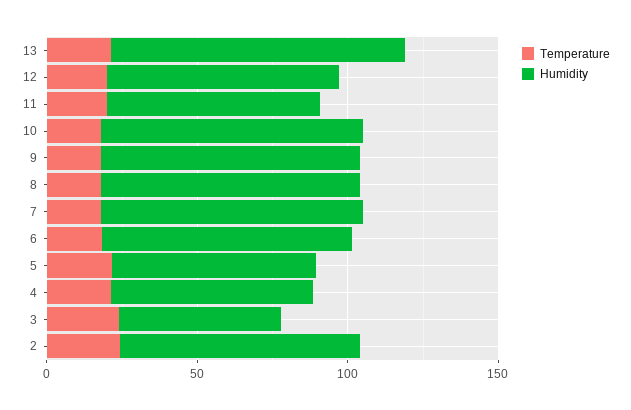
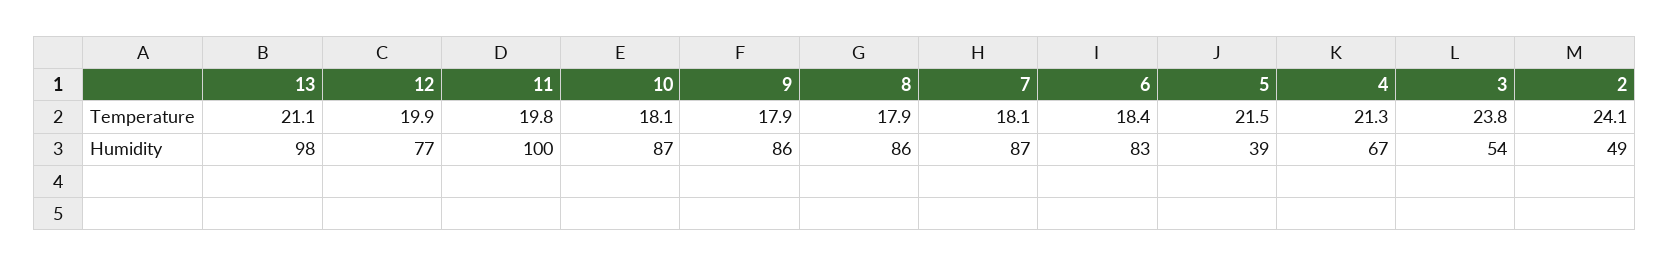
Humidity, 11: 70 -> 100
Humidity, 5: 70 -> 39
Humidity, 2: 80 -> 49

